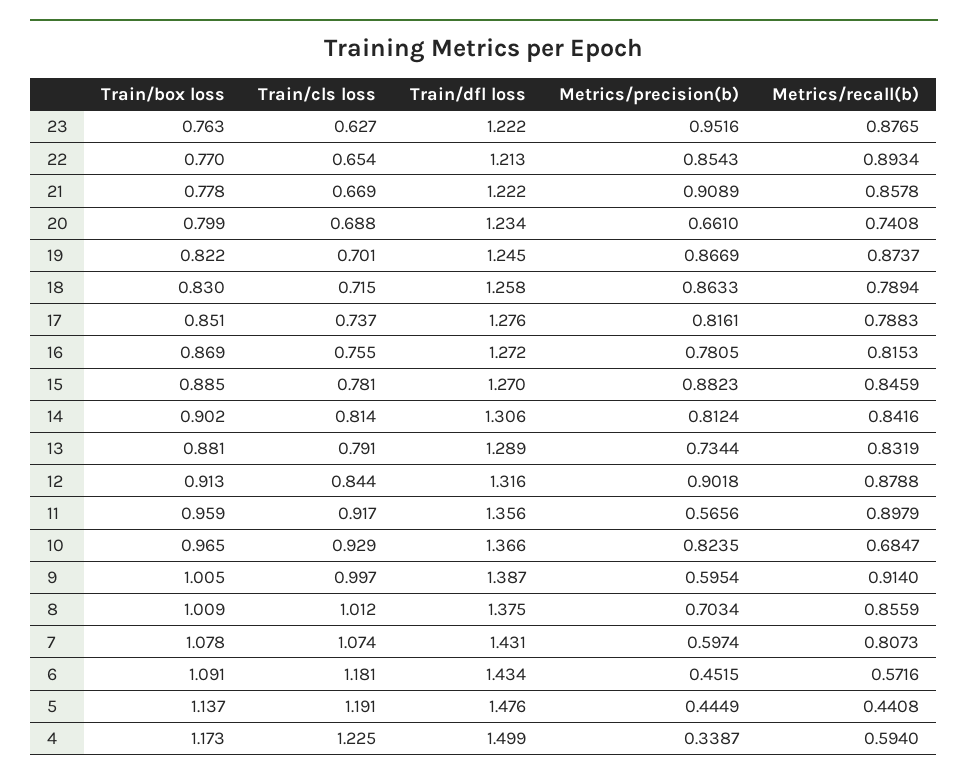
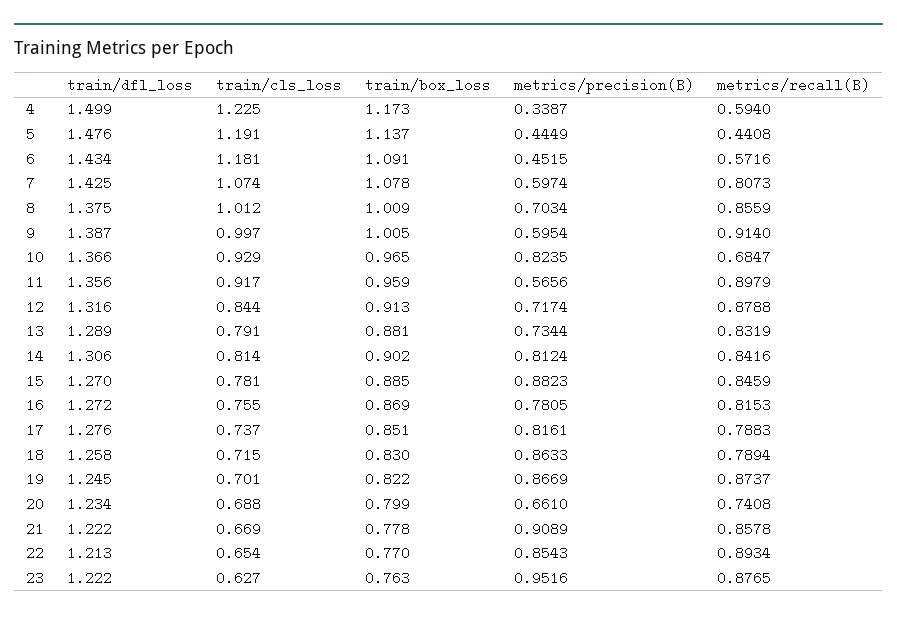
Metrics/precision(b), 12: 0.9018 -> 0.7174
Train/dfl loss, 7: 1.431 -> 1.425

